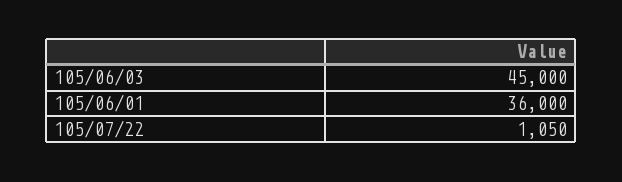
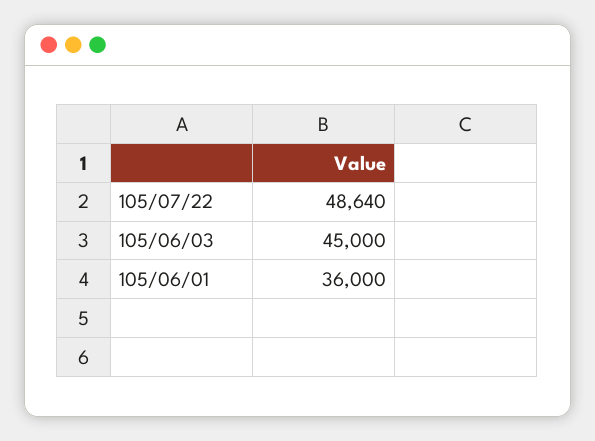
105/07/22: 1050 -> 48640

